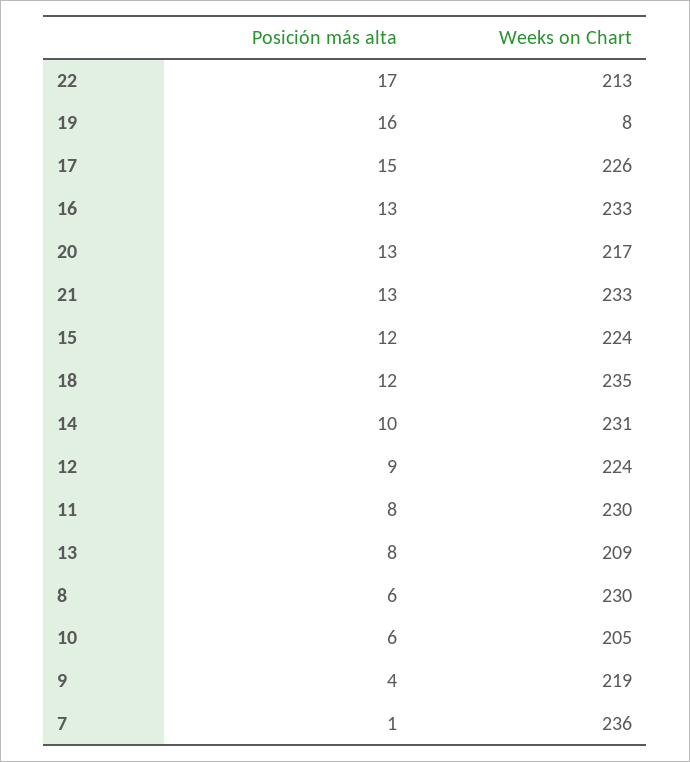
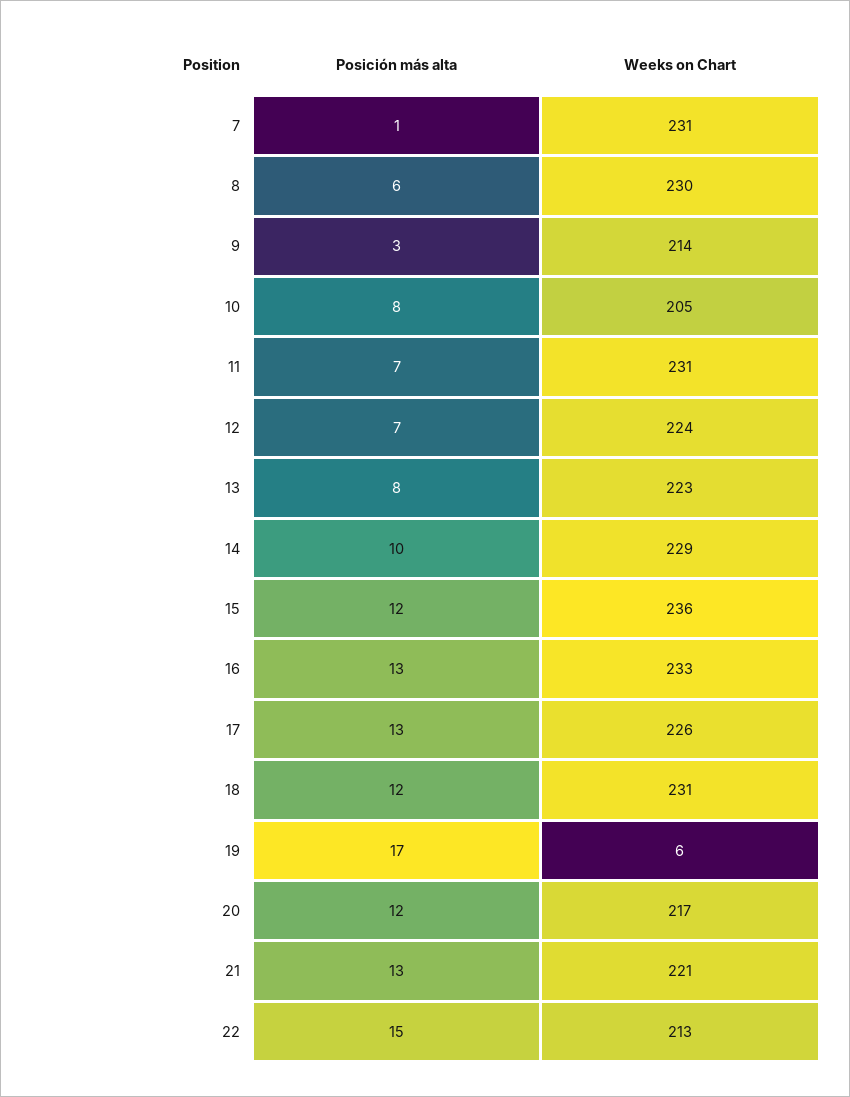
Posición más alta, 22: 17 -> 15
Posición más alta, 19: 16 -> 17
Weeks on Chart, 19: 8 -> 6
Posición más alta, 17: 15 -> 13
Posición más alta, 20: 13 -> 12
Weeks on Chart, 21: 233 -> 221
Weeks on Chart, 15: 224 -> 236
Weeks on Chart, 18: 235 -> 231
Weeks on Chart, 14: 231 -> 229
Posición más alta, 12: 9 -> 7
Posición más alta, 11: 8 -> 7
Weeks on Chart, 11: 230 -> 231
Weeks on Chart, 13: 209 -> 223
Posición más alta, 10: 6 -> 8
Posición más alta, 9: 4 -> 3
Weeks on Chart, 9: 219 -> 214
Weeks on Chart, 7: 236 -> 231

